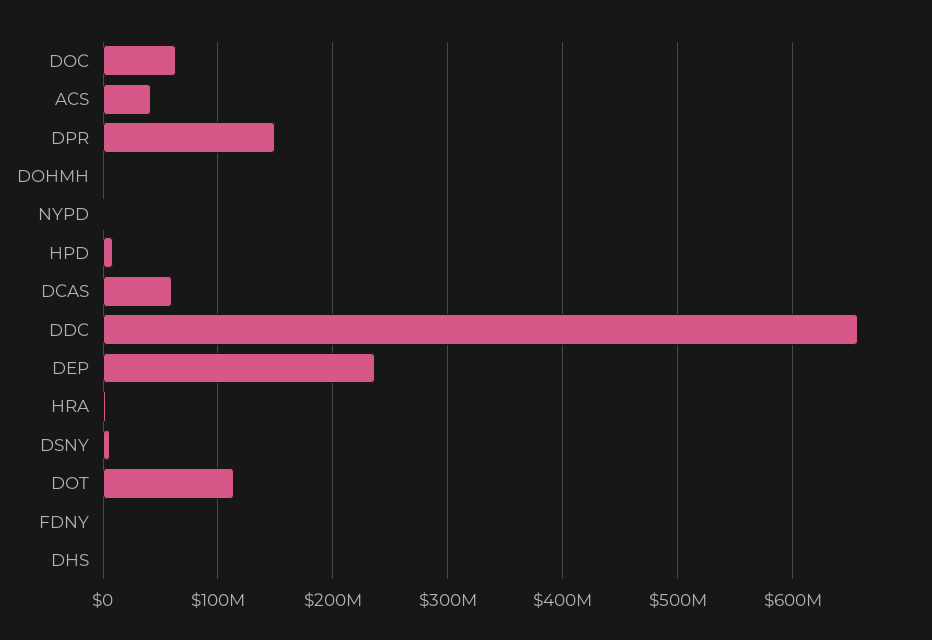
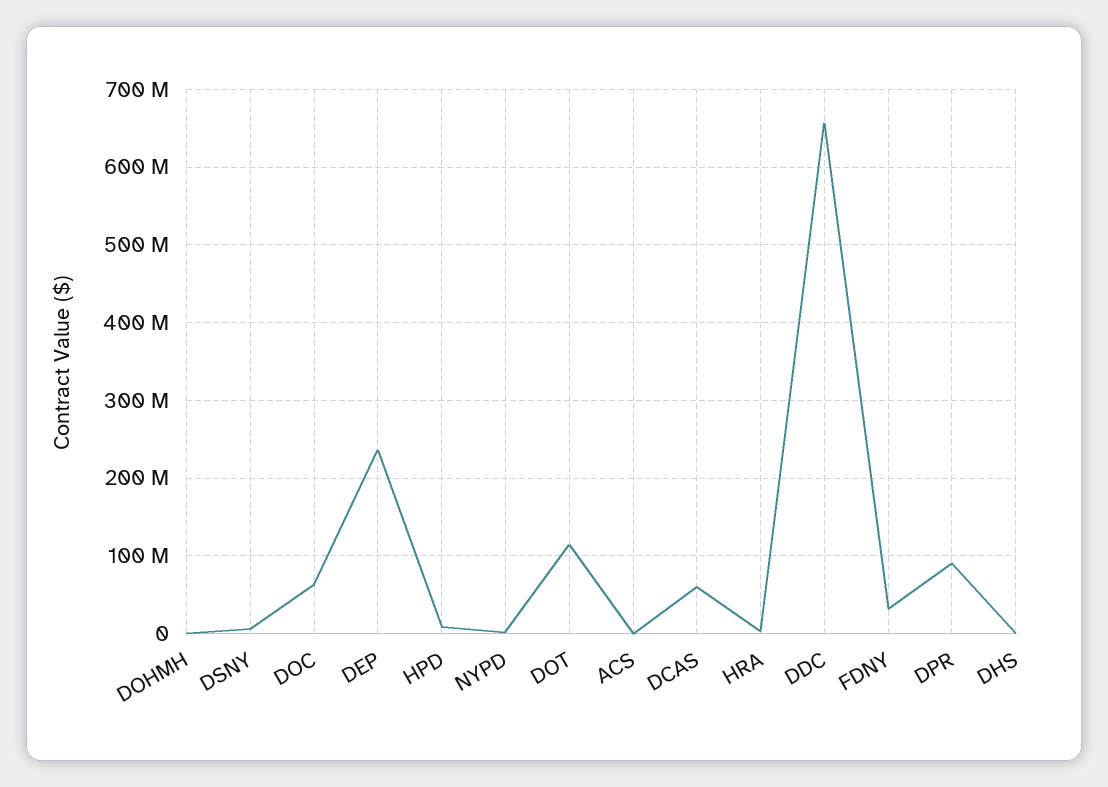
ACS: 40000000 -> 0
DPR: 150000000 -> 90000000
FDNY: 0 -> 30000000

